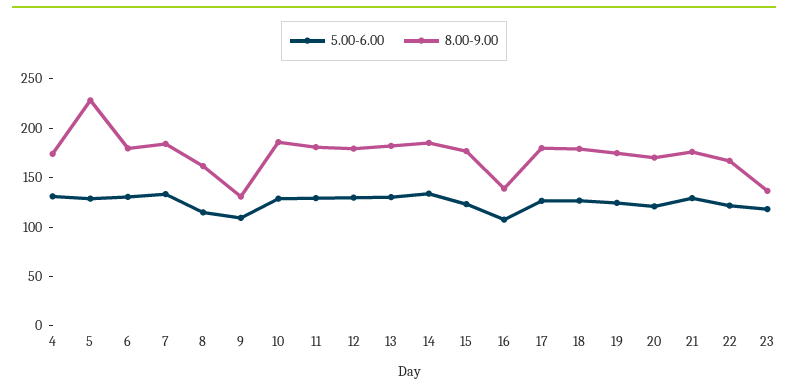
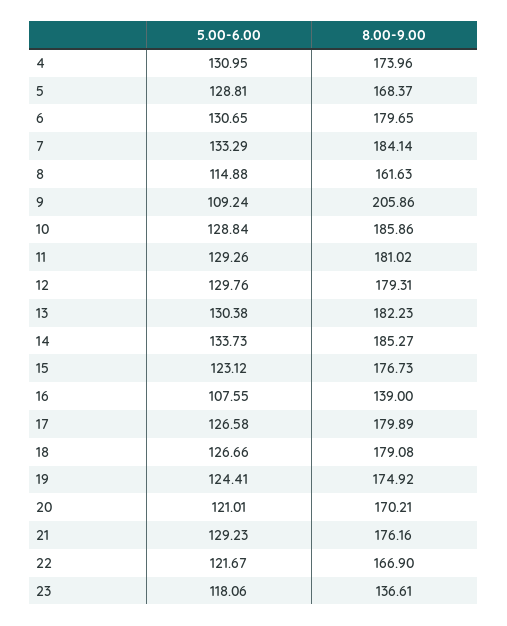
8.00-9.00, 5: 230 -> 168.37
8.00-9.00, 9: 130 -> 205.86

